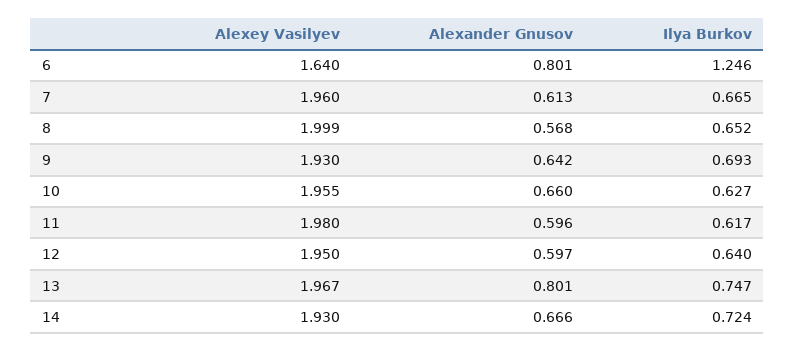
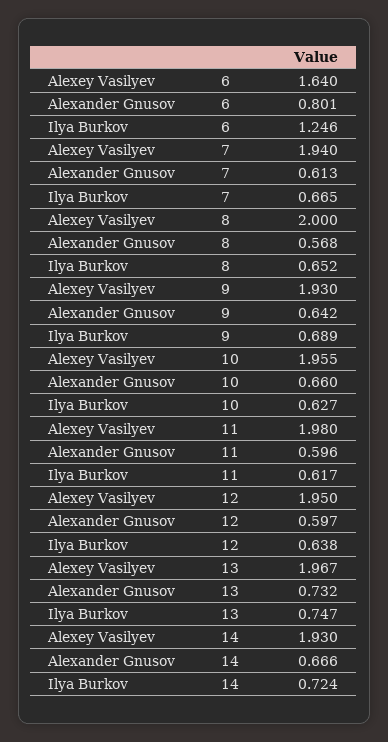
Alexey Vasilyev, 7: 1.96 -> 1.94
Alexey Vasilyev, 8: 1.999 -> 2
Ilya Burkov, 9: 0.693 -> 0.689
Ilya Burkov, 12: 0.64 -> 0.638
Alexander Gnusov, 13: 0.801 -> 0.732

